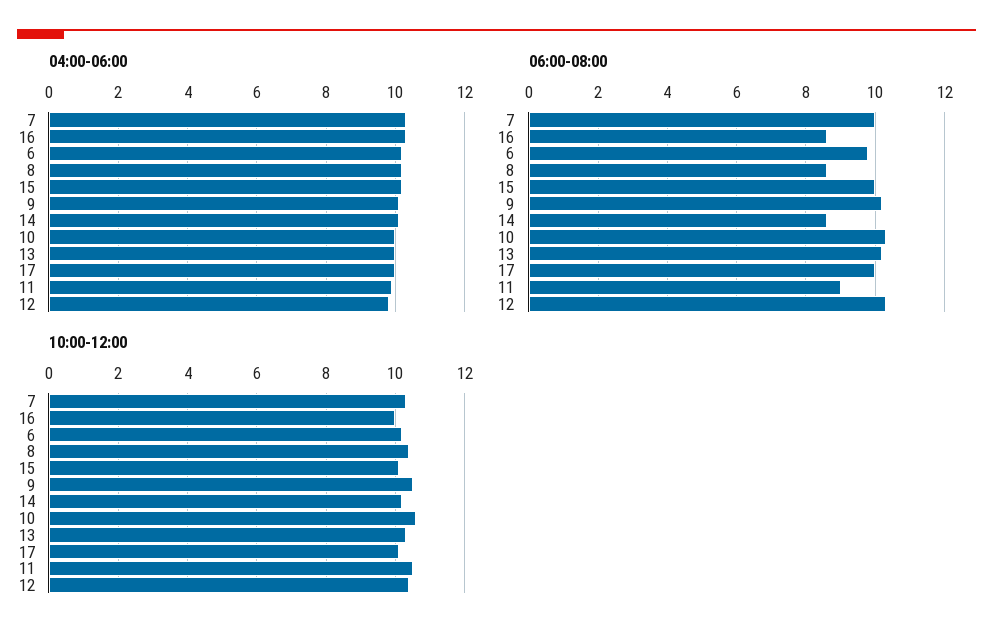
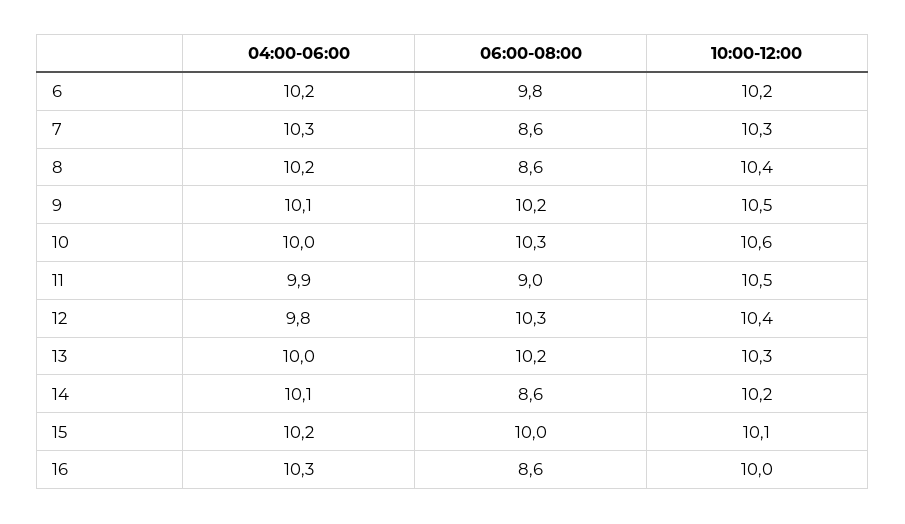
04:00-06:00, 17: 10 -> none
06:00-08:00, 7: 10 -> 8.6
06:00-08:00, 17: 10 -> none
10:00-12:00, 17: 10 -> none

